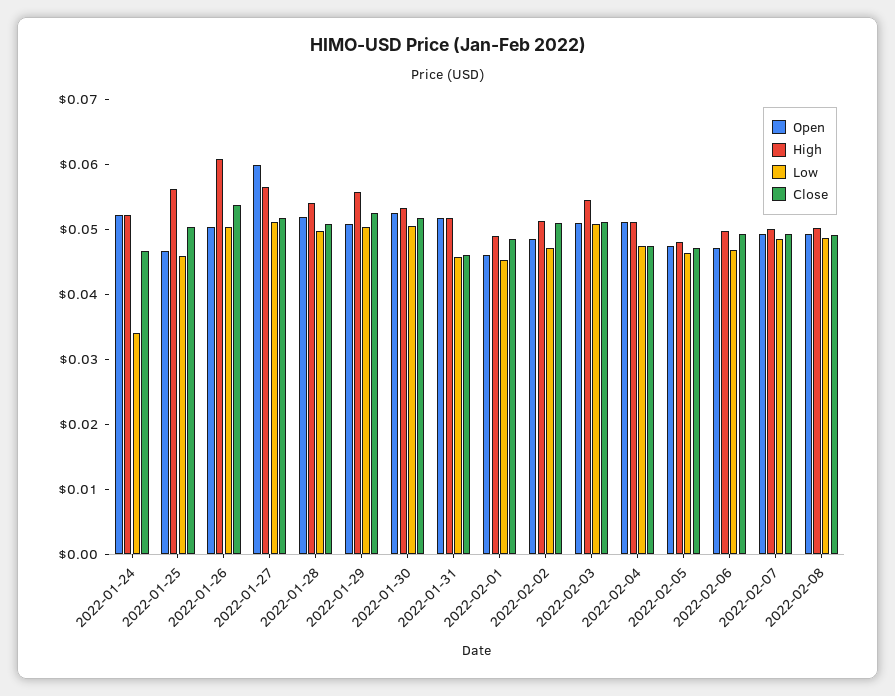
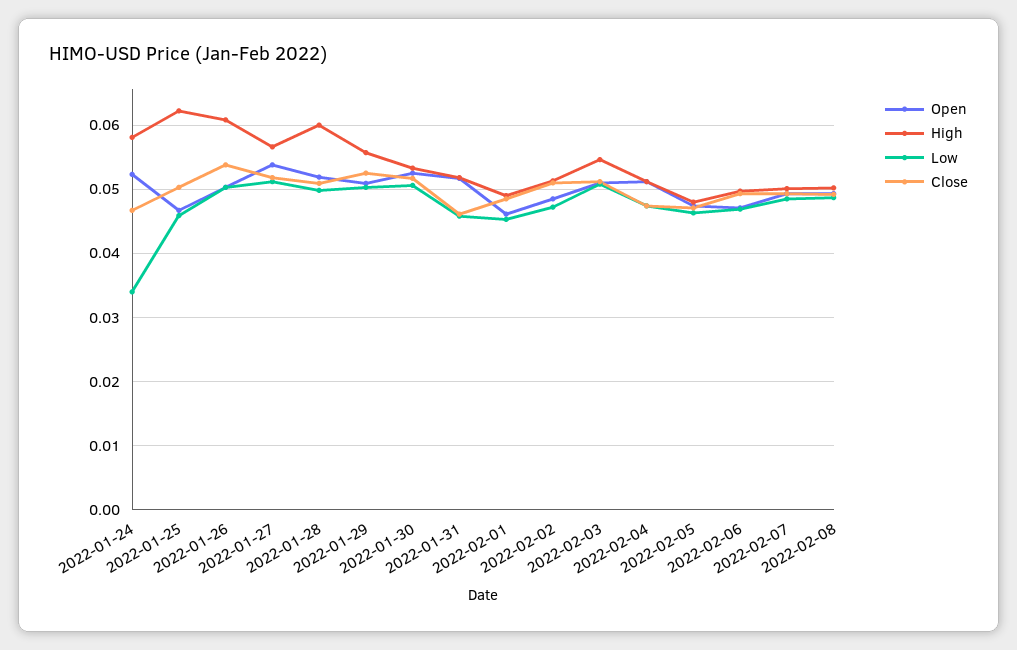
High, 2022-01-24: 0.052 -> 0.058
High, 2022-01-25: 0.056 -> 0.062
Open, 2022-01-27: 0.06 -> 0.054
High, 2022-01-28: 0.054 -> 0.06

